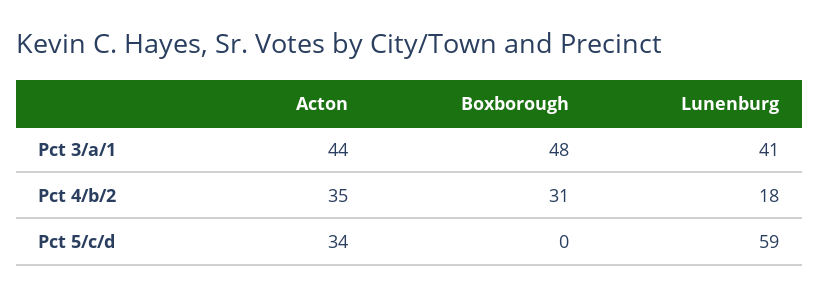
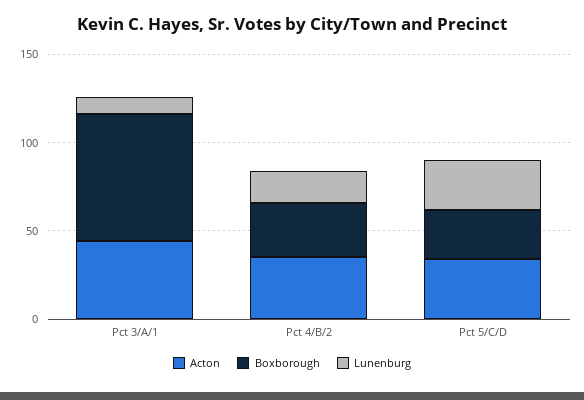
Boxborough, Pct 3/a/1: 48 -> 70
Lunenburg, Pct 3/a/1: 41 -> 10
Boxborough, Pct 5/c/d: 0 -> 30
Lunenburg, Pct 5/c/d: 59 -> 30

